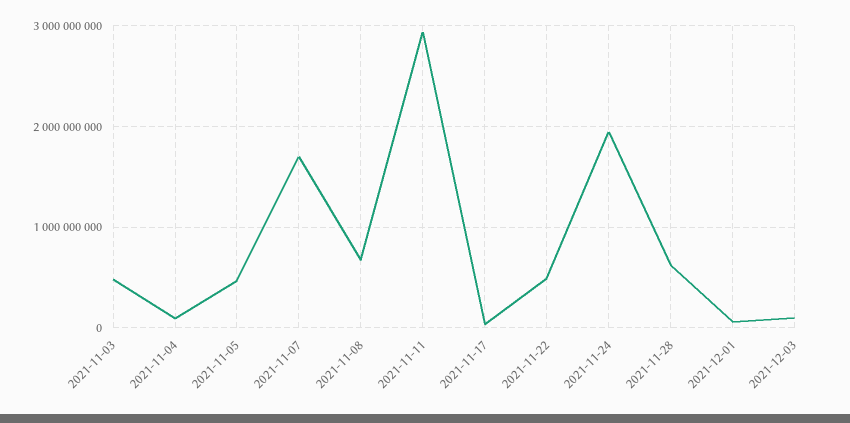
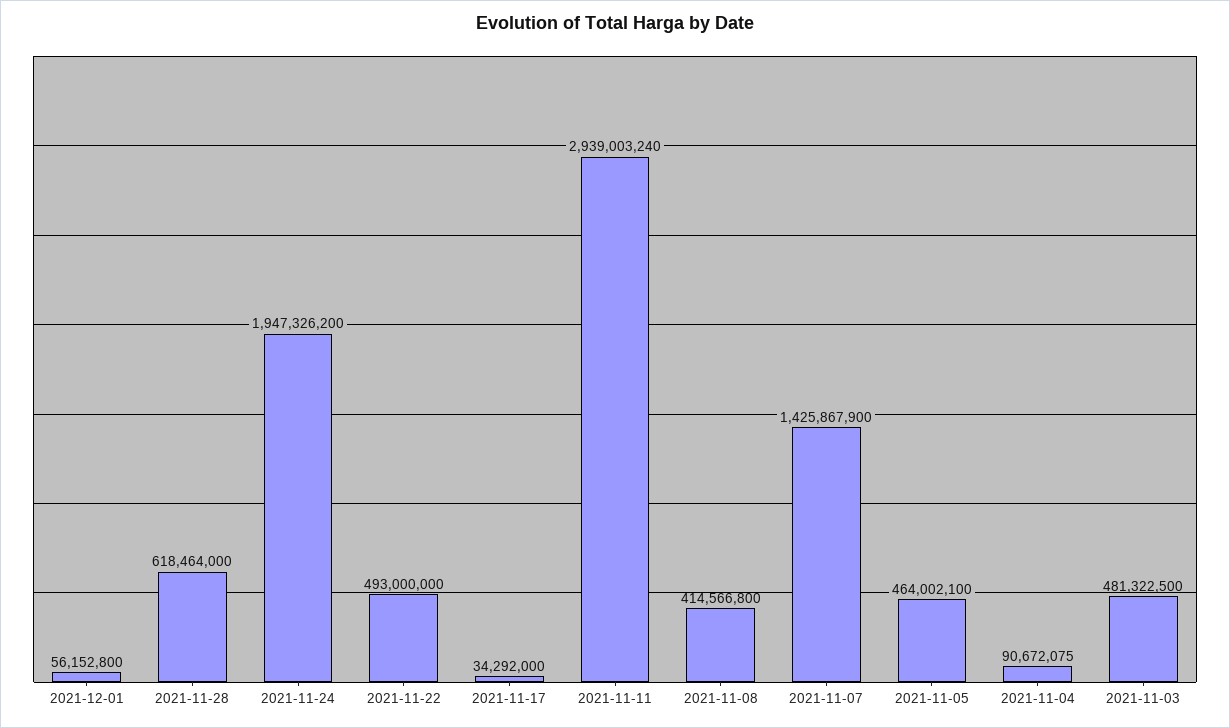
2021-11-07: 1700000000 -> 1425867900
2021-11-08: 700000000 -> 414566800
2021-12-03: 100000000 -> none

